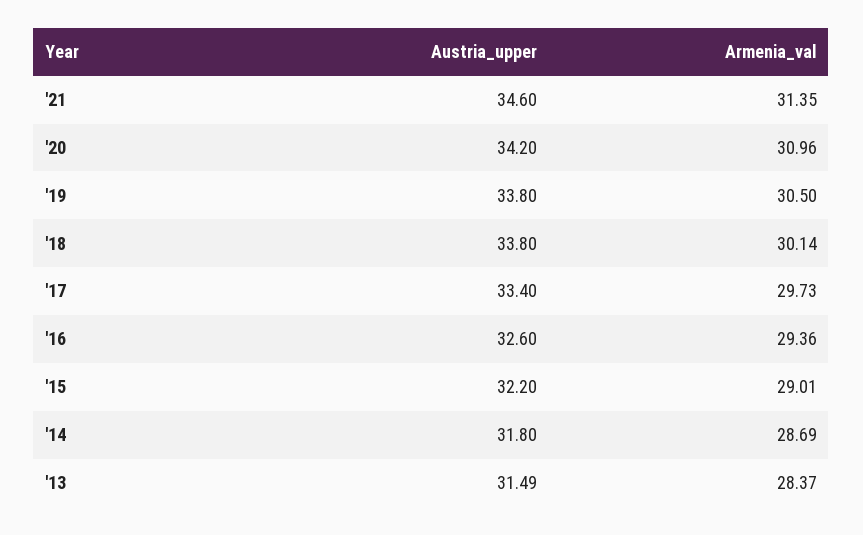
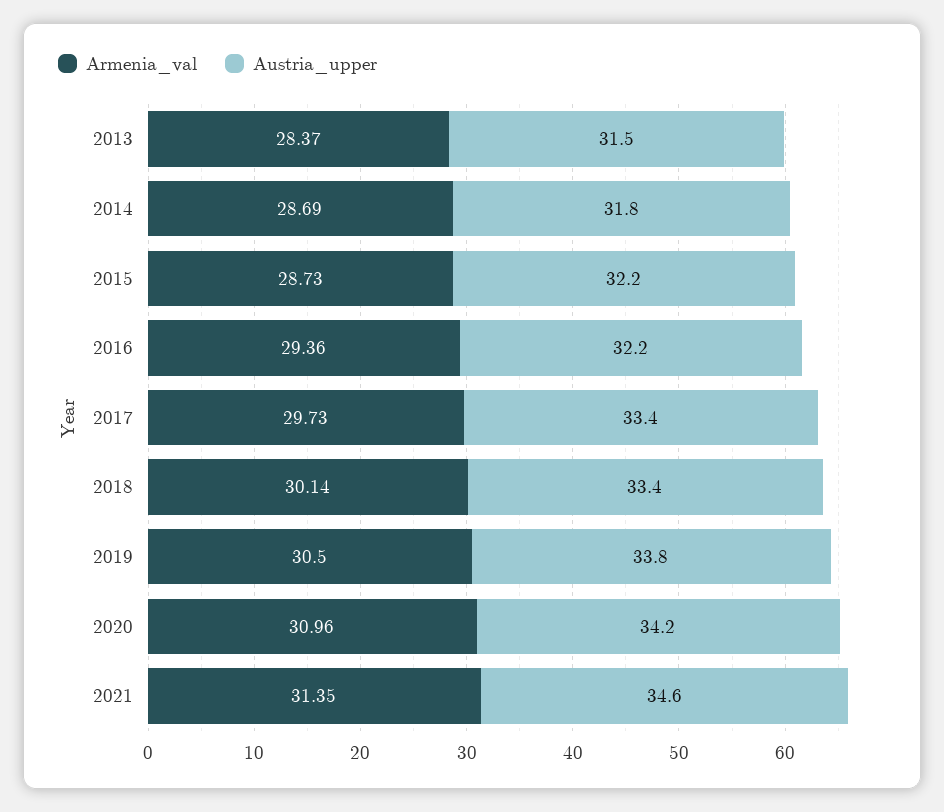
Austria_upper, '18: 33.8 -> 33.4
Austria_upper, '16: 32.6 -> 32.2
Armenia_val, '15: 29.01 -> 28.73

